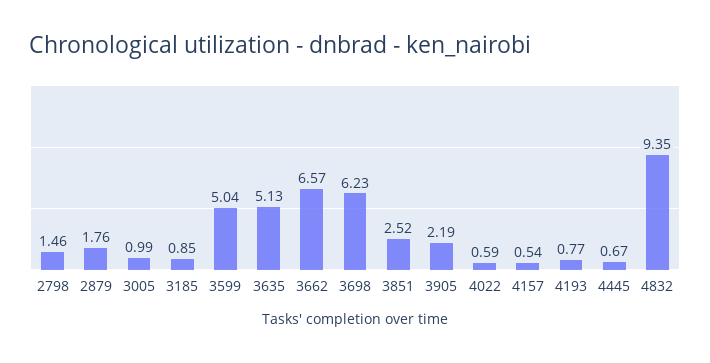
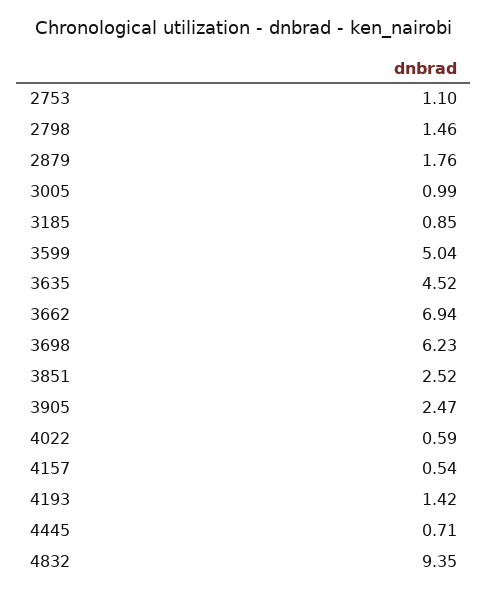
3635: 5.13 -> 4.52
3662: 6.57 -> 6.94
3905: 2.19 -> 2.47
4193: 0.77 -> 1.42
4445: 0.67 -> 0.71
2753: none -> 1.1

